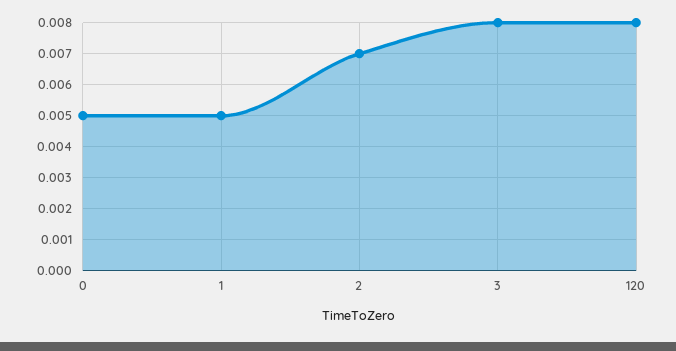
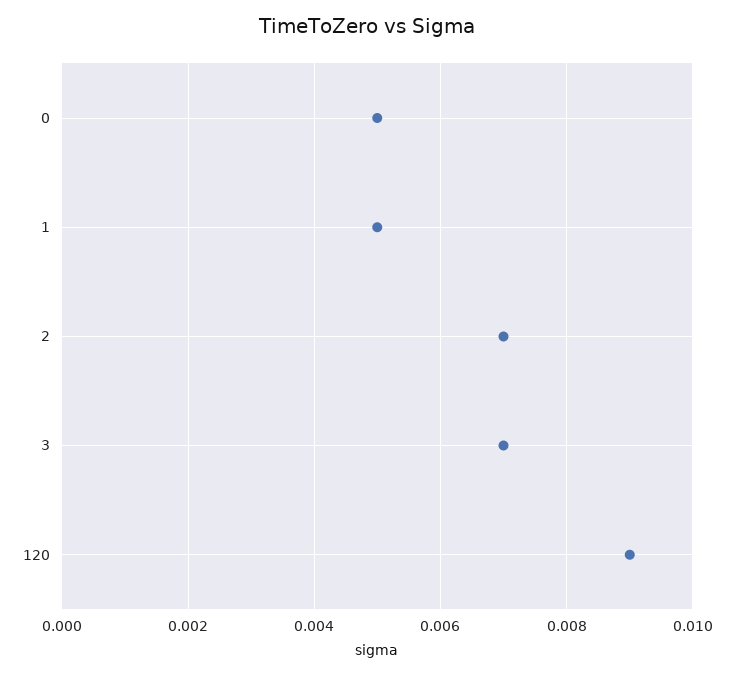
3: 0.008 -> 0.007
120: 0.008 -> 0.009

